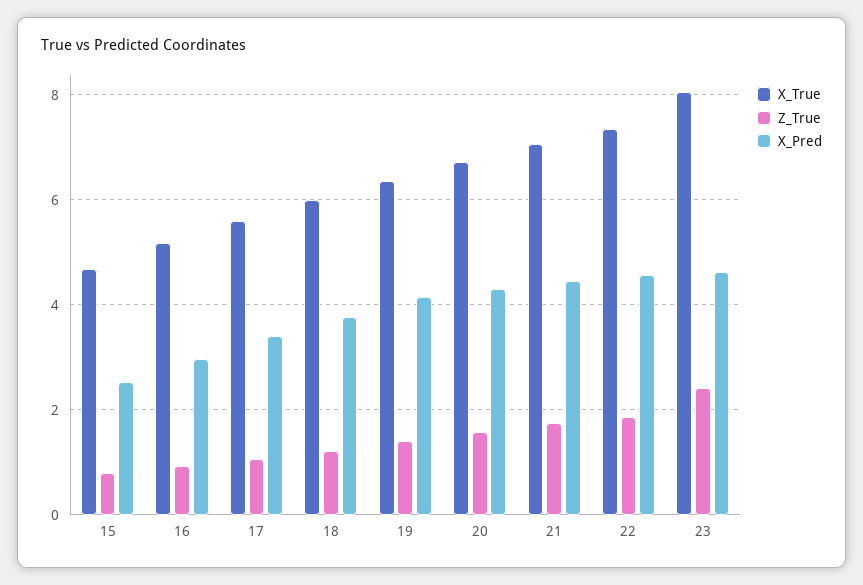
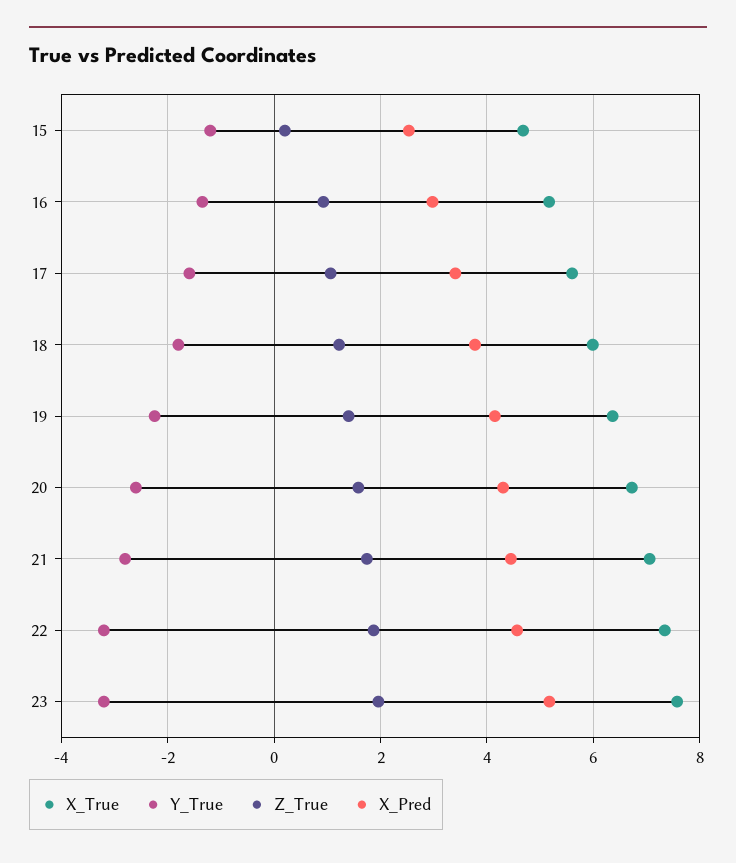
Z_True, 15: 0.8 -> 0.2
X_True, 23: 8 -> 7.6
Z_True, 23: 2.4 -> 2
X_Pred, 23: 4.6 -> 5.2
Y_True, 15: none -> -1.2
Y_True, 16: none -> -1.4
Y_True, 17: none -> -1.6
Y_True, 18: none -> -1.8
Y_True, 19: none -> -2.2
Y_True, 20: none -> -2.6
Y_True, 21: none -> -2.8
Y_True, 22: none -> -3.2
Y_True, 23: none -> -3.2

